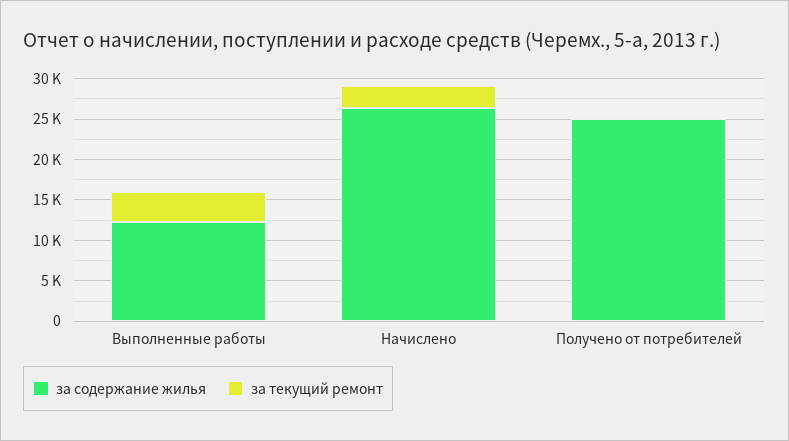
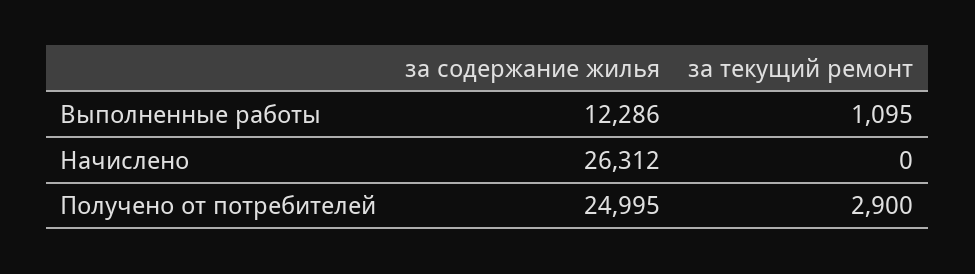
за текущий ремонт, Выполненные работы: 4000 -> 1095
за текущий ремонт, Начислено: 3000 -> 0
за текущий ремонт, Получено от потребителей: 0 -> 2900

